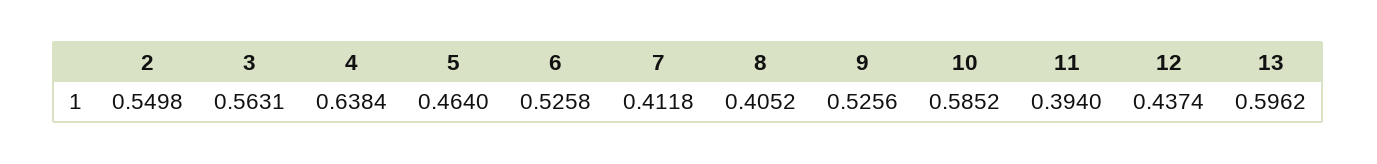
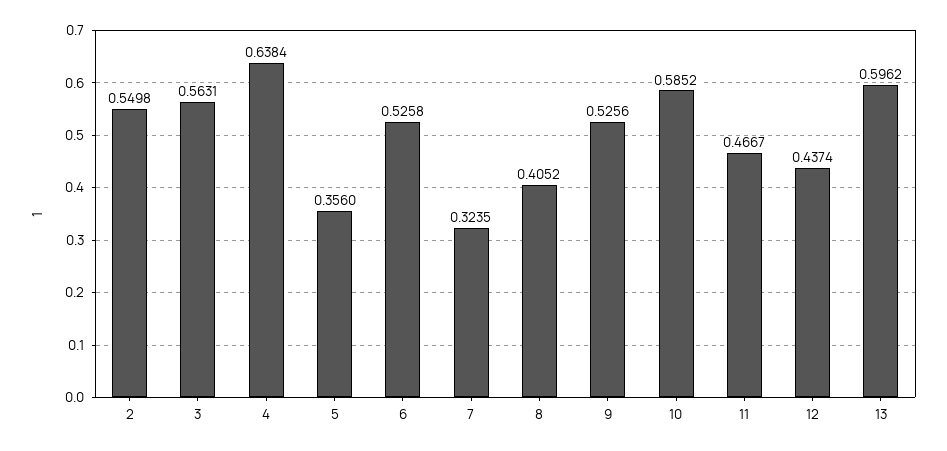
5: 0.464 -> 0.356
7: 0.4118 -> 0.3235
11: 0.394 -> 0.4667

